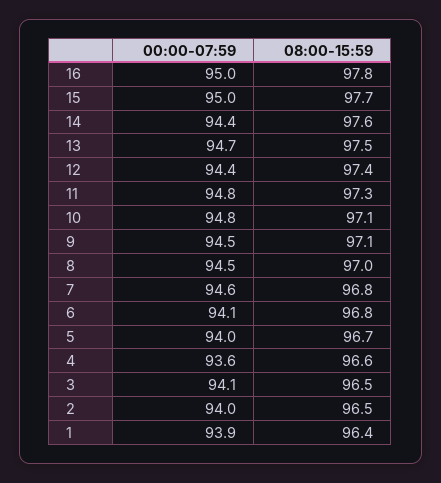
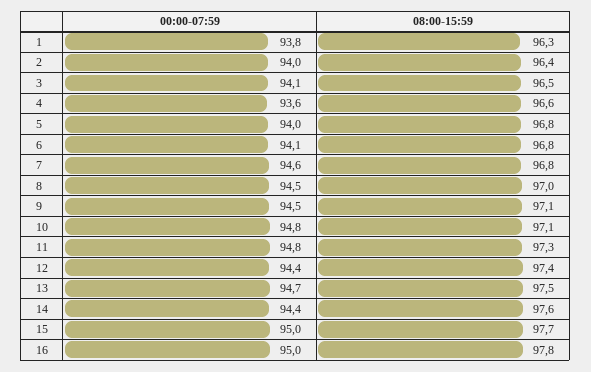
08:00-15:59, 5: 96.7 -> 96.8
08:00-15:59, 2: 96.5 -> 96.4
00:00-07:59, 1: 93.9 -> 93.8
08:00-15:59, 1: 96.4 -> 96.3

